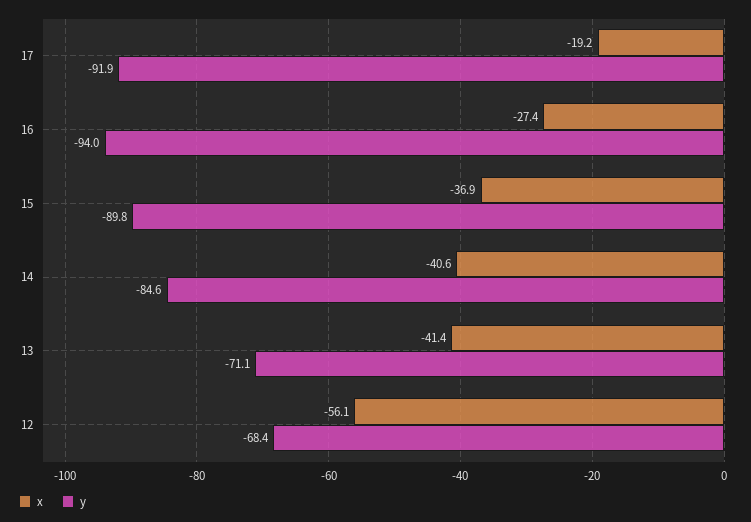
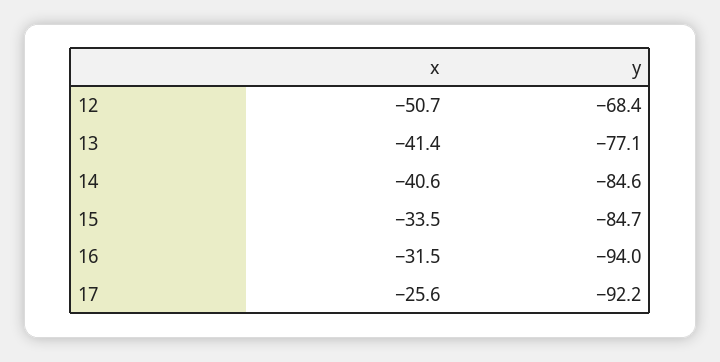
x, 17: -19.2 -> -25.6
y, 17: -91.9 -> -92.2
x, 16: -27.4 -> -31.5
x, 15: -36.9 -> -33.5
y, 15: -89.8 -> -84.7
y, 13: -71.1 -> -77.1
x, 12: -56.1 -> -50.7

